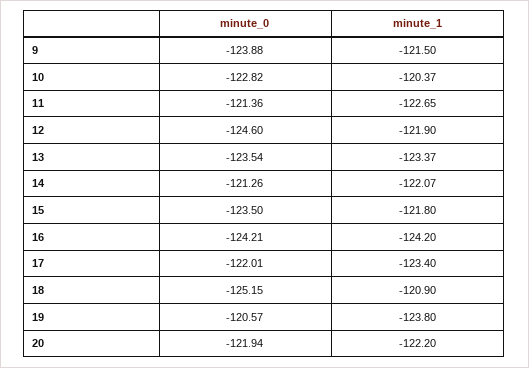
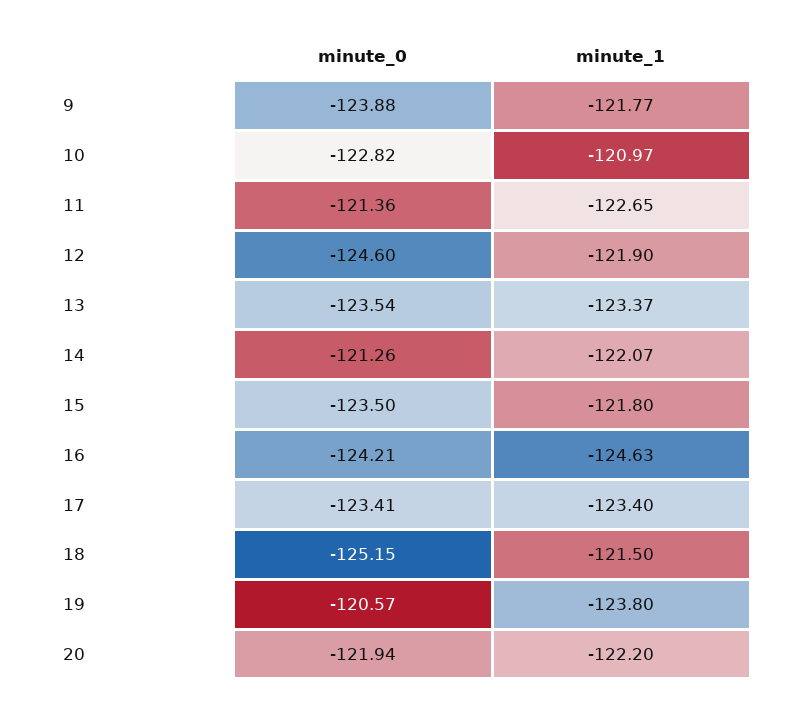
minute_1, 9: -121.5 -> -121.77
minute_1, 10: -120.37 -> -120.97
minute_1, 16: -124.2 -> -124.63
minute_0, 17: -122.01 -> -123.41
minute_1, 18: -120.9 -> -121.5

